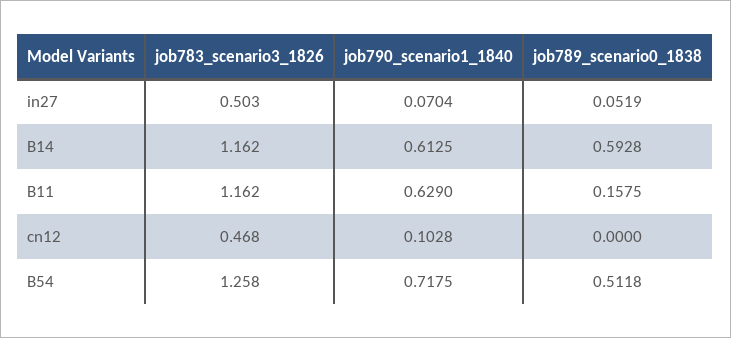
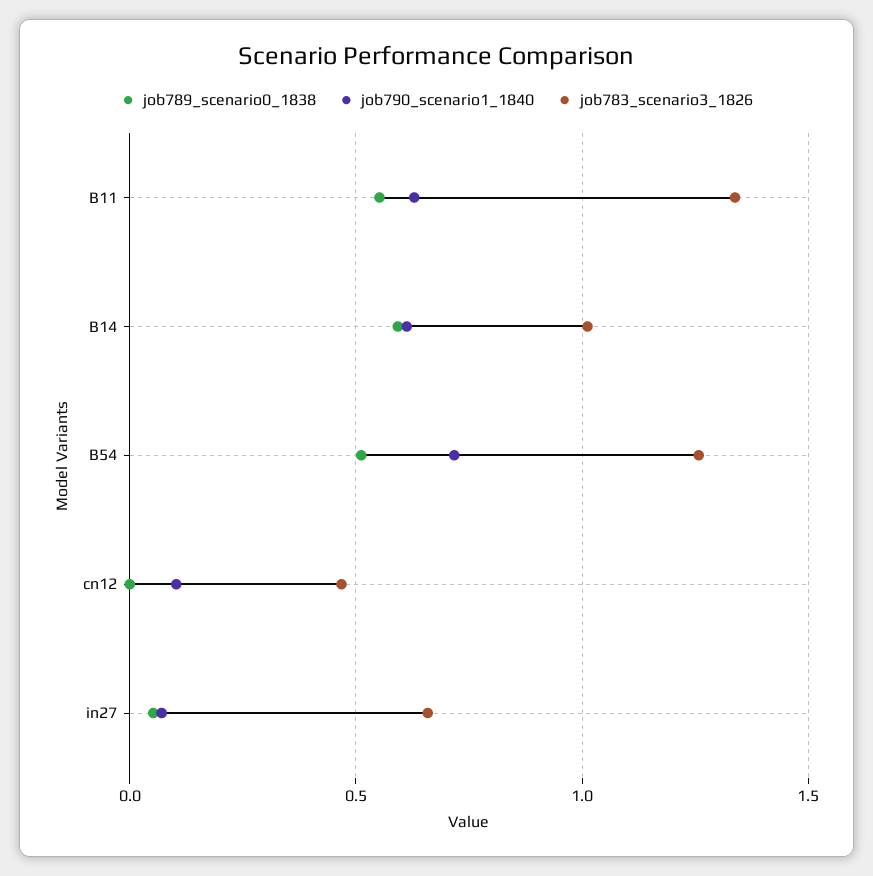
job783_scenario3_1826, in27: 0.503 -> 0.65
job783_scenario3_1826, B14: 1.162 -> 1
job783_scenario3_1826, B11: 1.162 -> 1.35
job789_scenario0_1838, B11: 0.1575 -> 0.55

